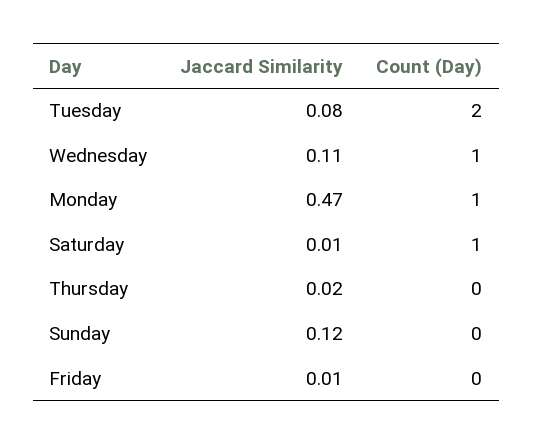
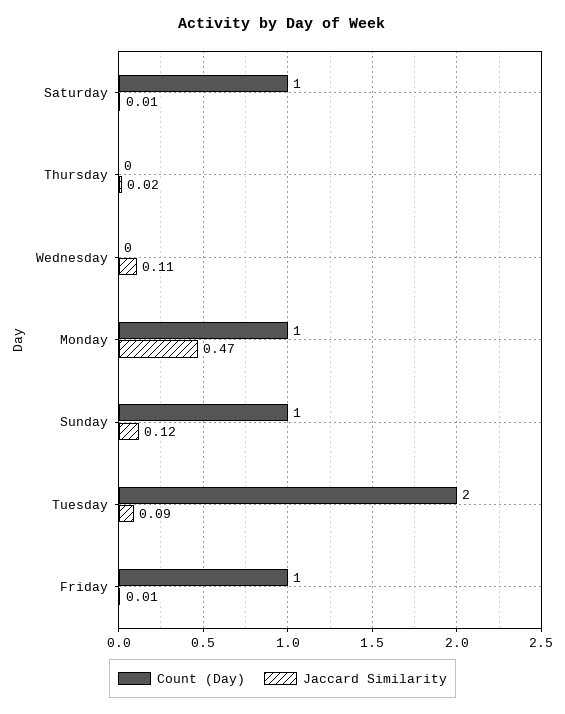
Jaccard Similarity, Tuesday: 0.08 -> 0.09
Count (Day), Wednesday: 1 -> 0
Count (Day), Sunday: 0 -> 1
Count (Day), Friday: 0 -> 1

